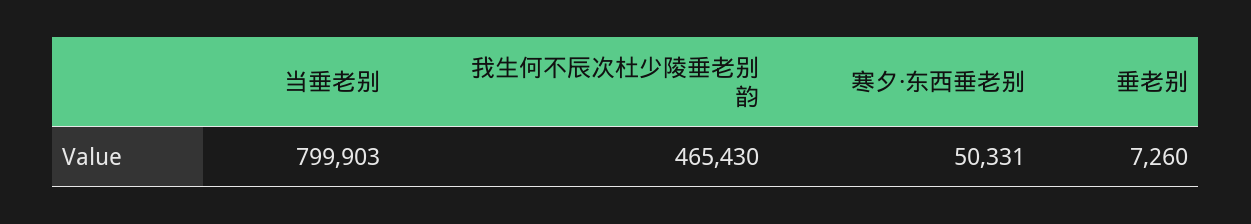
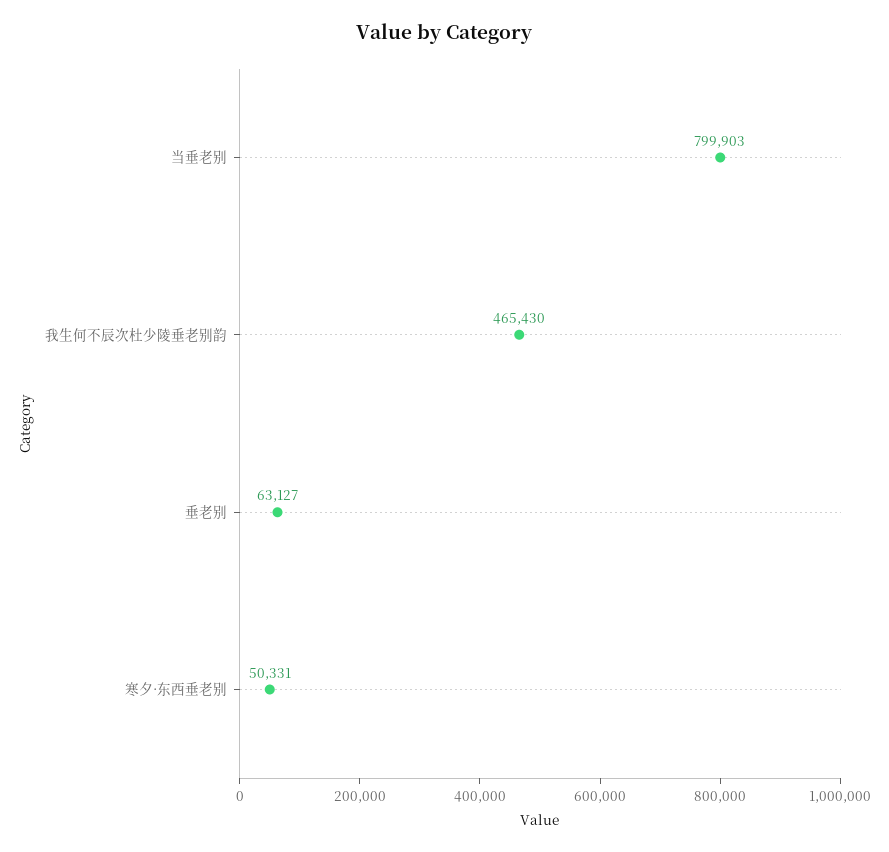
垂老别: 7260 -> 63127

